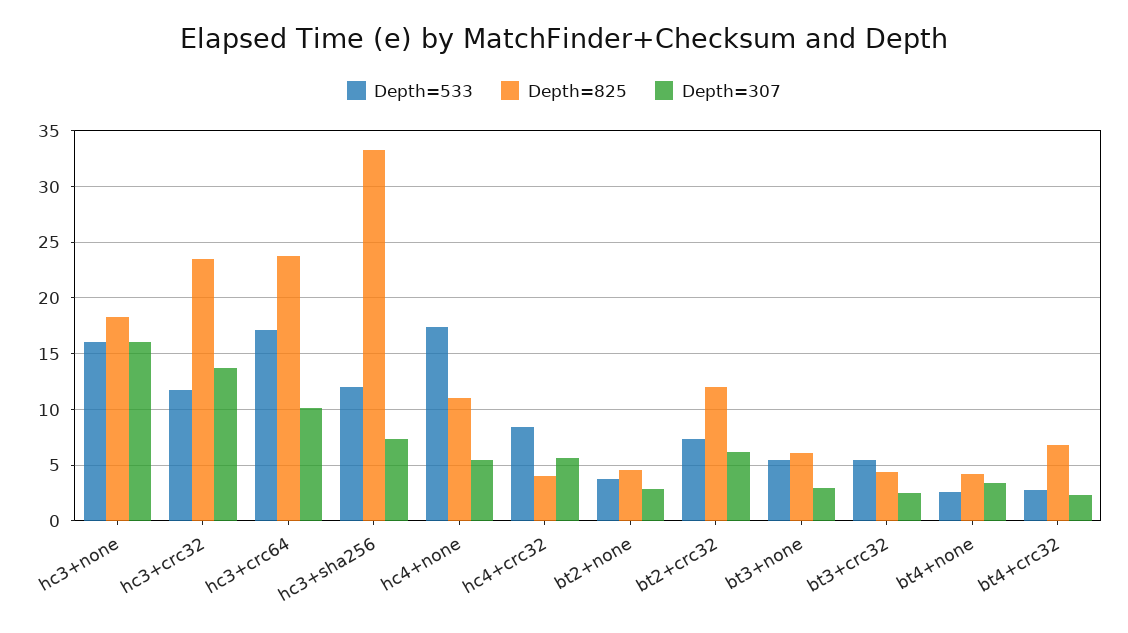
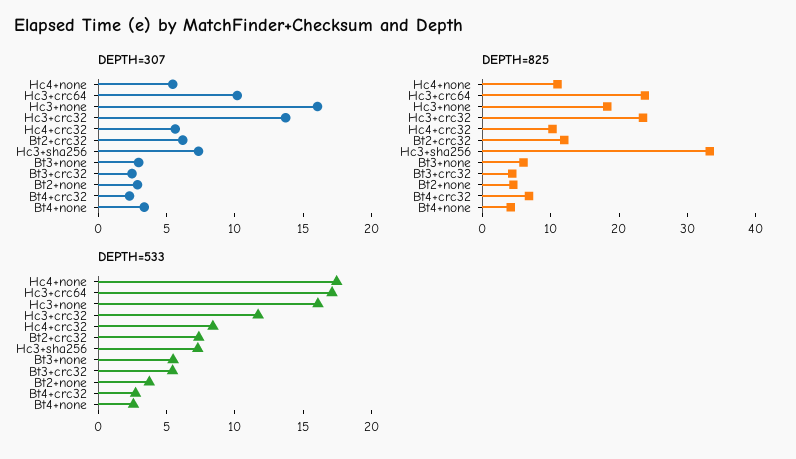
Depth=533, hc3+sha256: 12 -> 7
Depth=825, hc4+crc32: 4 -> 10

